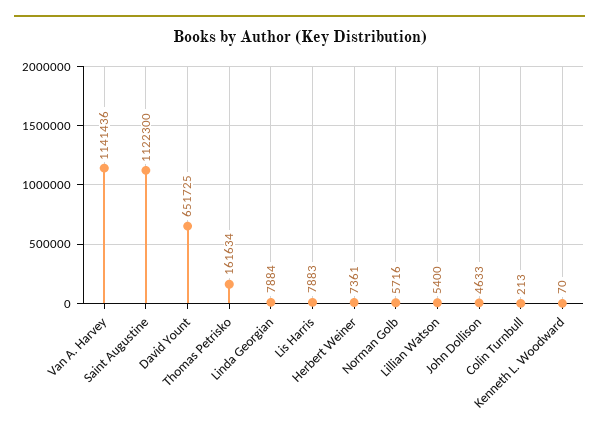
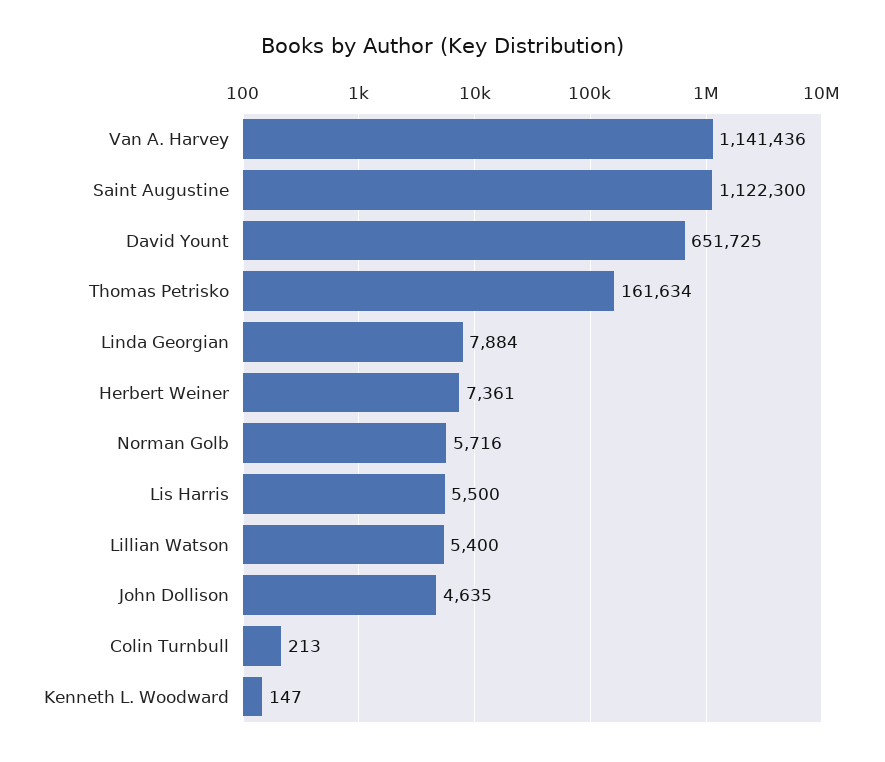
Lis Harris: 7883 -> 5500
John Dollison: 4633 -> 4635
Kenneth L. Woodward: 70 -> 147

